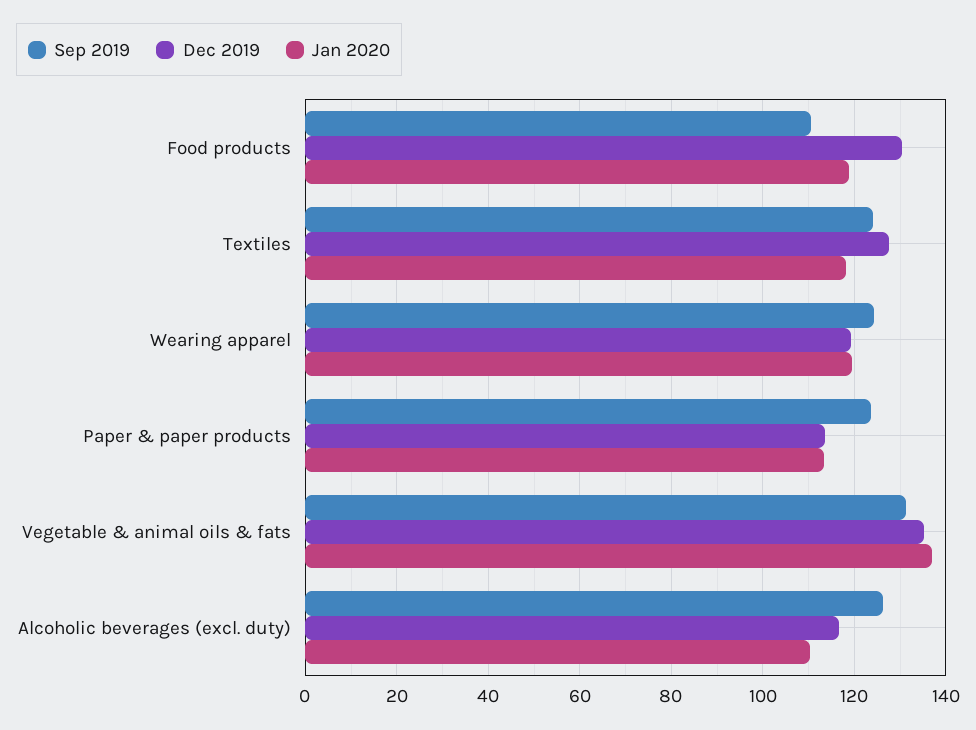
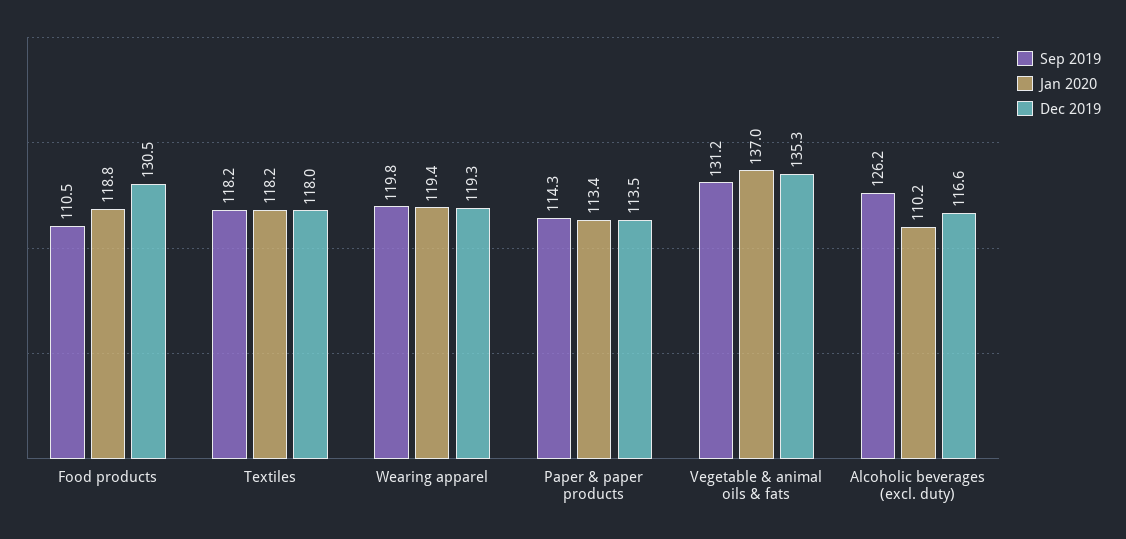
Sep 2019, Textiles: 124 -> 118.2
Dec 2019, Textiles: 128 -> 118
Sep 2019, Wearing apparel: 124 -> 119.8
Sep 2019, Paper & paper products: 124 -> 114.3

